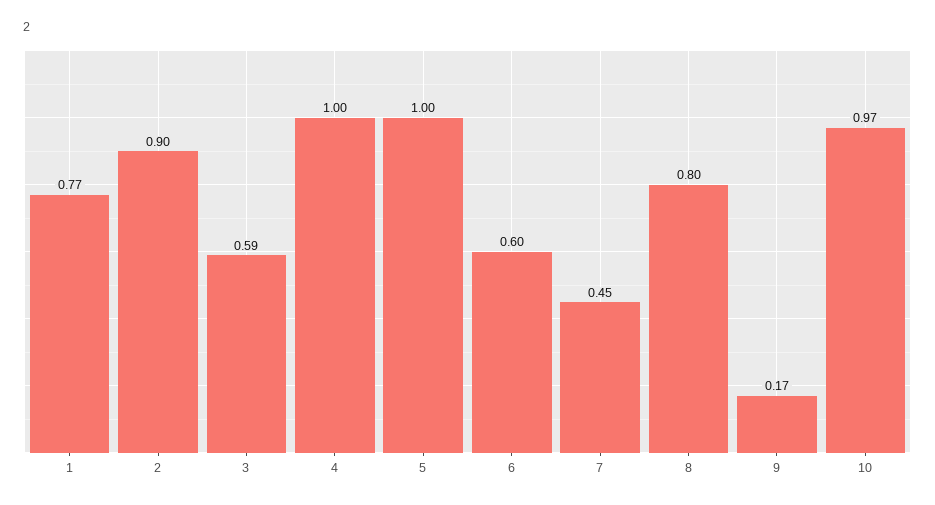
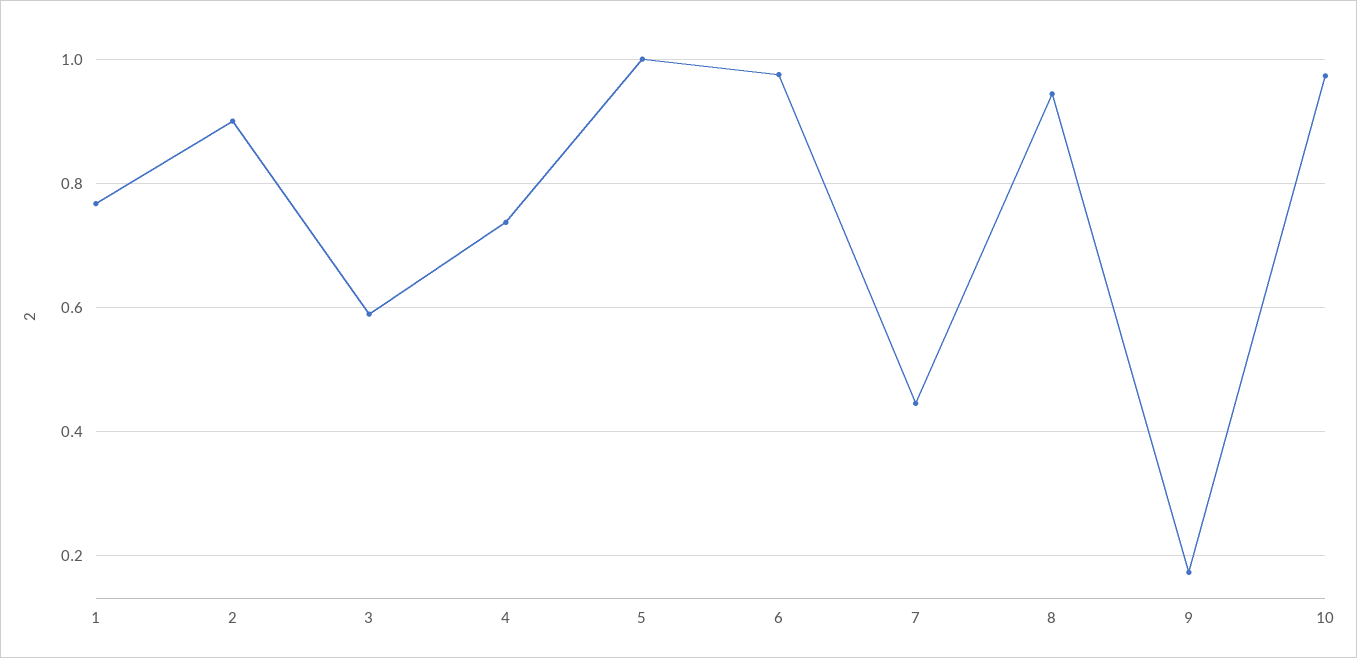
4: 1 -> 0.74
6: 0.6 -> 0.98
8: 0.8 -> 0.94

